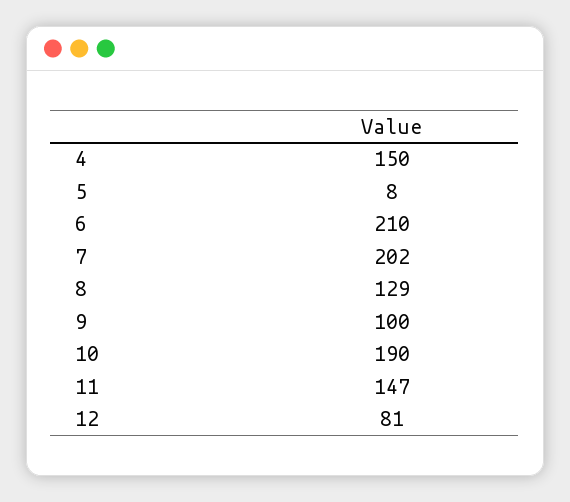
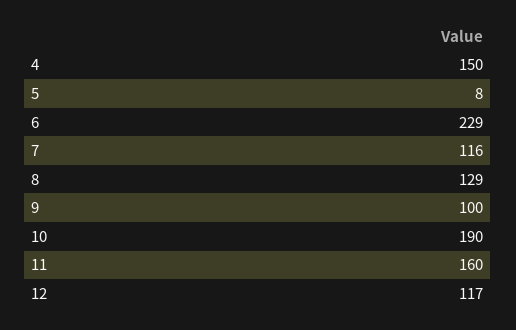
6: 210 -> 229
7: 202 -> 116
11: 147 -> 160
12: 81 -> 117

